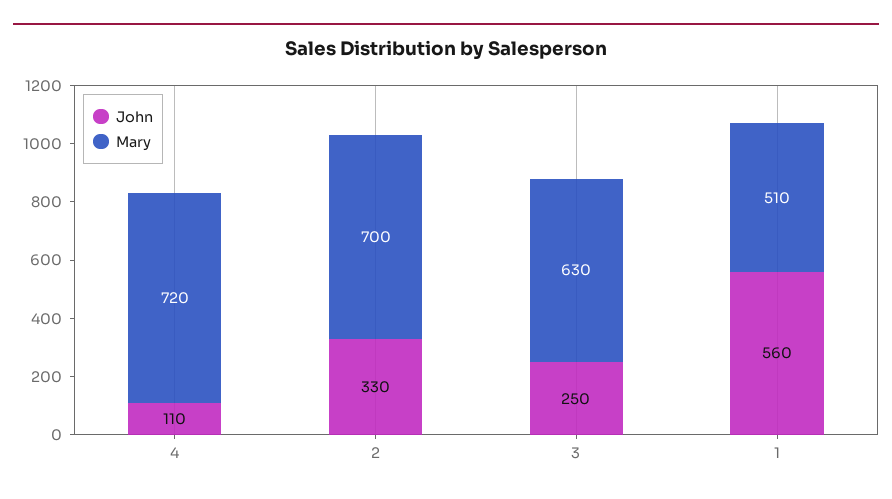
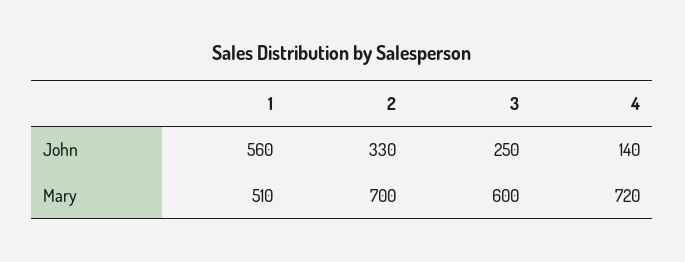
John, 4: 110 -> 140
Mary, 3: 630 -> 600

